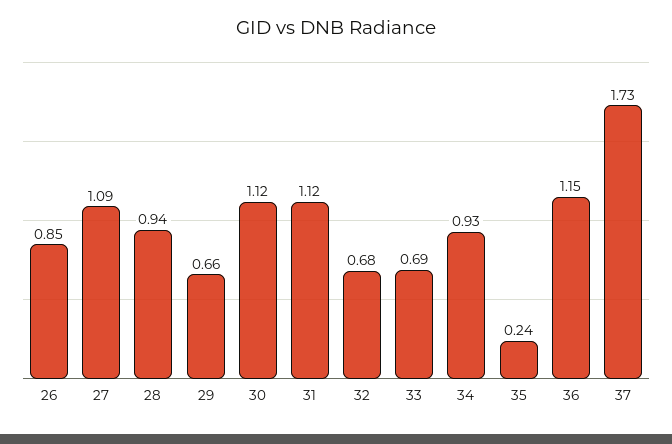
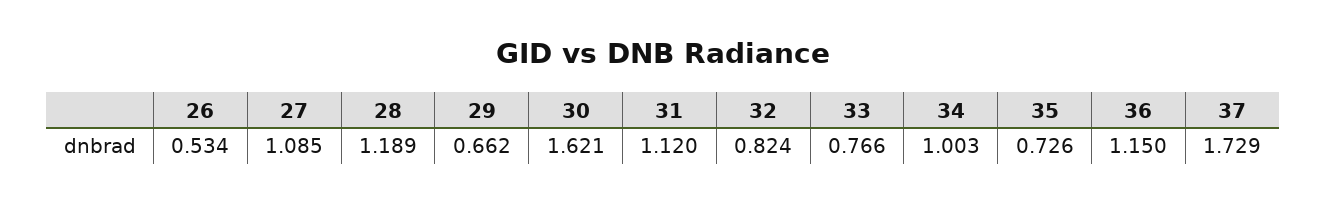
26: 0.85 -> 0.534
28: 0.94 -> 1.189
30: 1.12 -> 1.621
32: 0.68 -> 0.824
33: 0.69 -> 0.766
34: 0.93 -> 1.003
35: 0.24 -> 0.726

